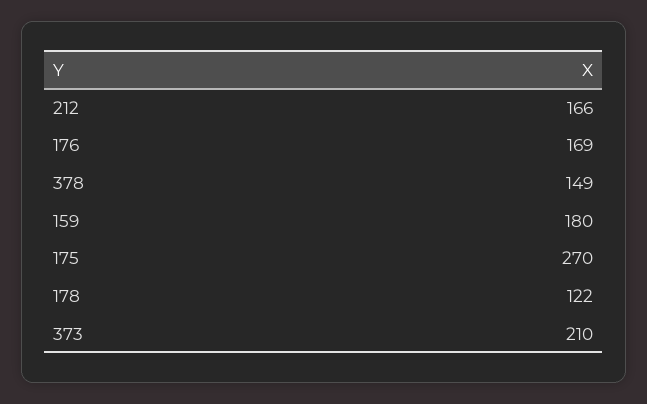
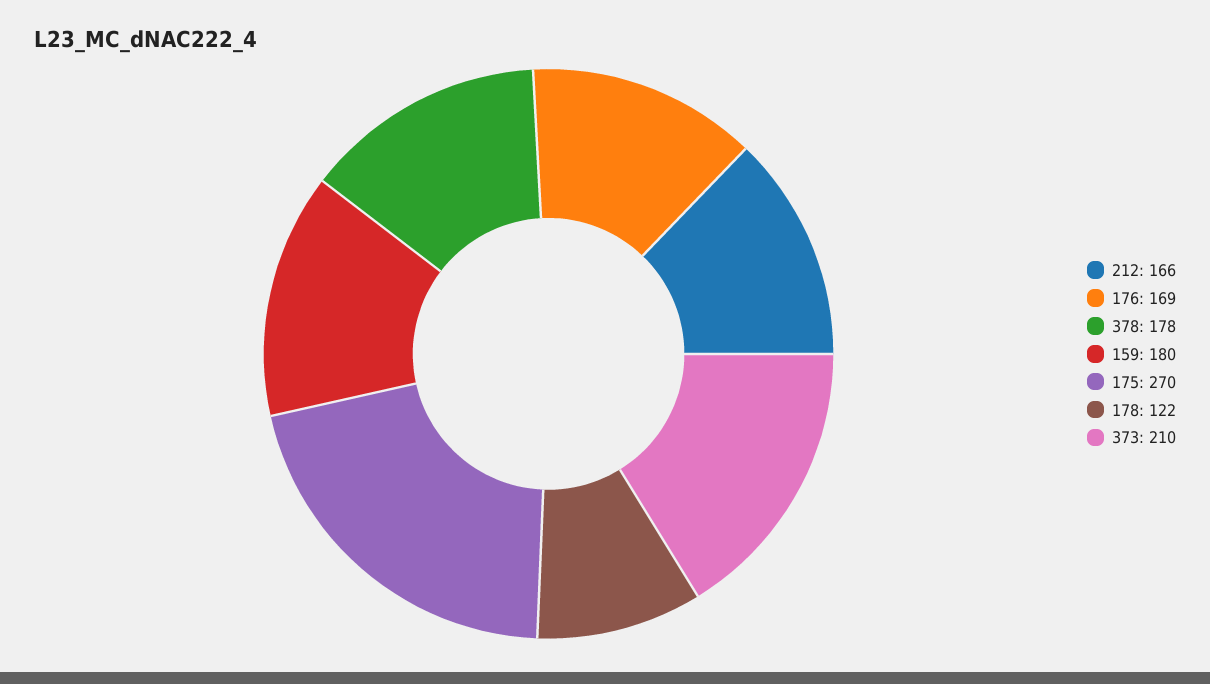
378: 149 -> 178

